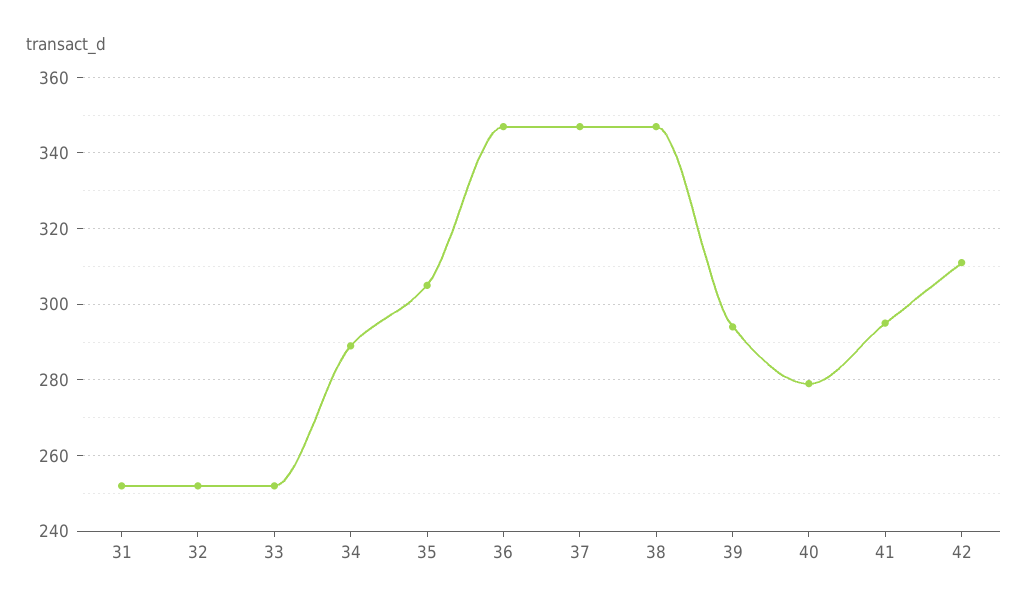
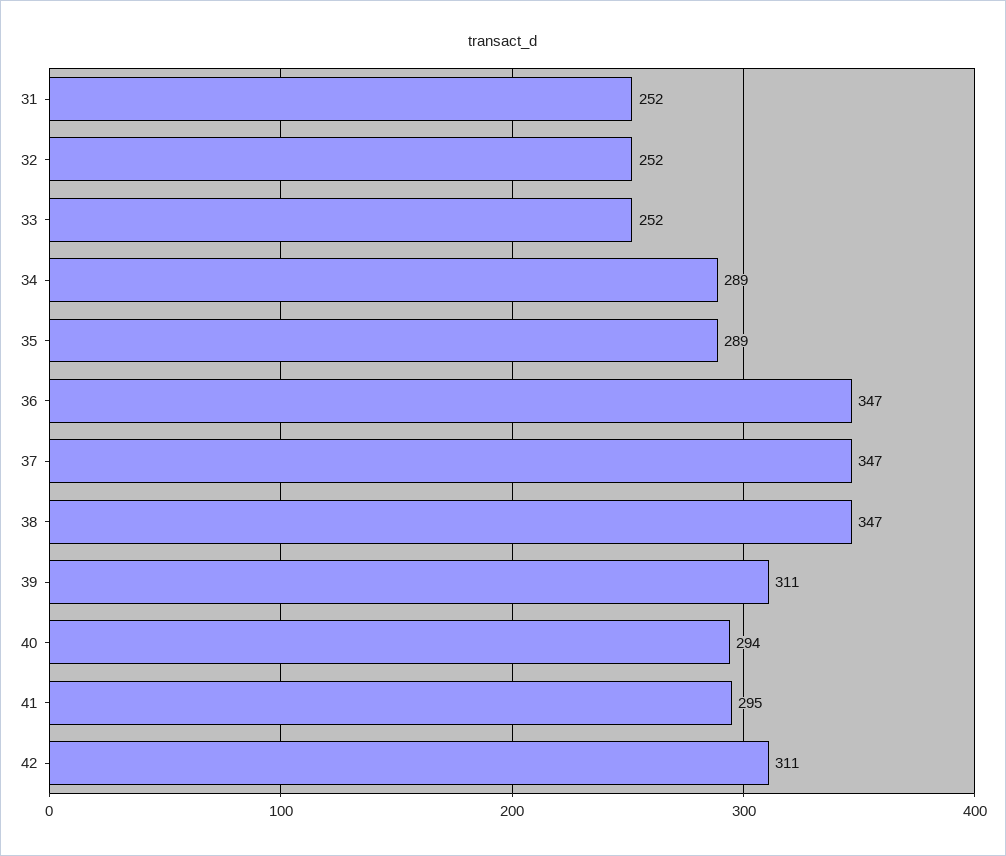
35: 305 -> 289
39: 295 -> 311
40: 280 -> 294

